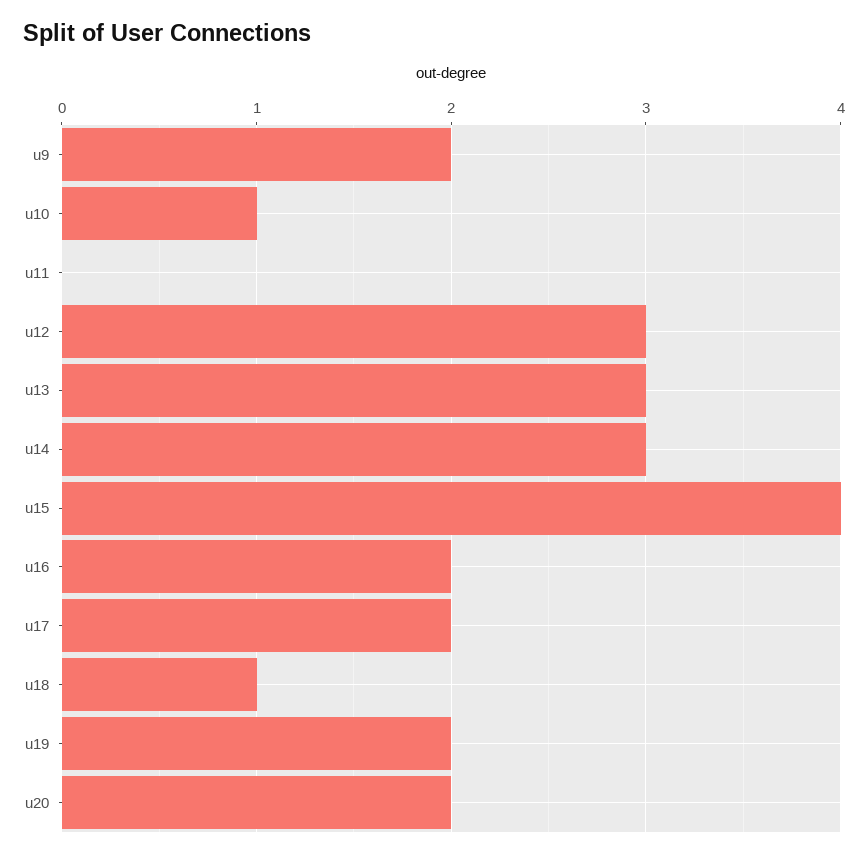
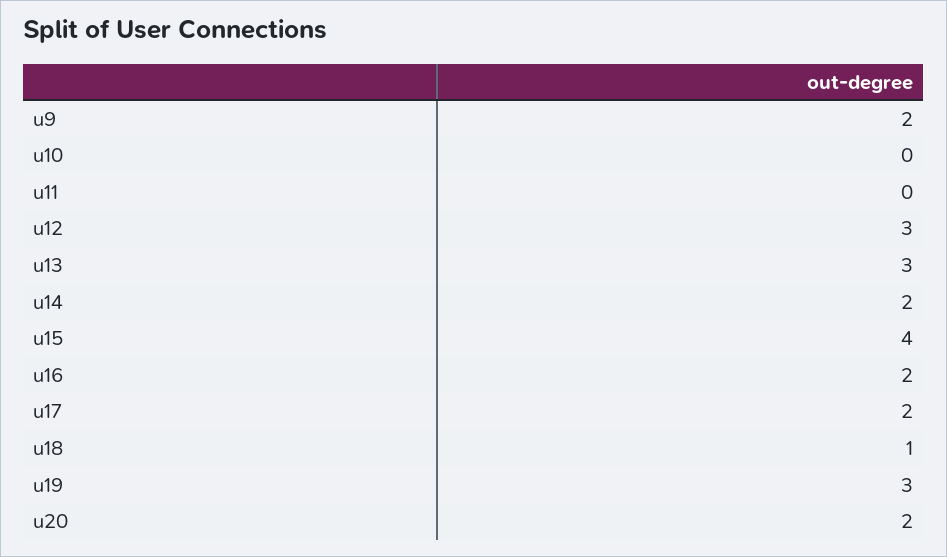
u10: 1 -> 0
u14: 3 -> 2
u19: 2 -> 3

